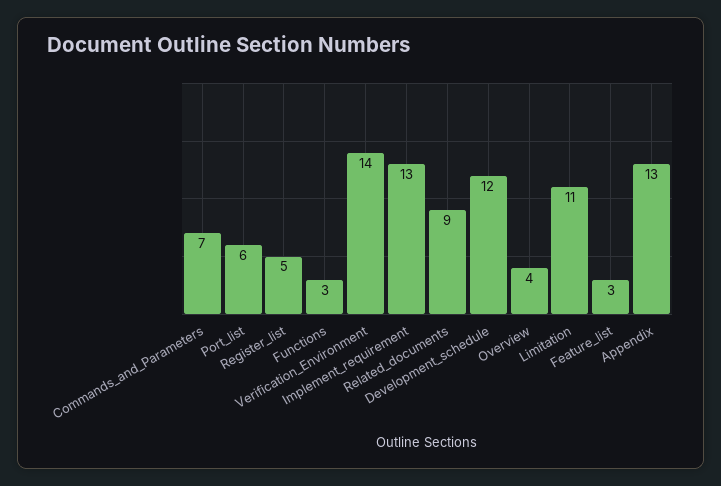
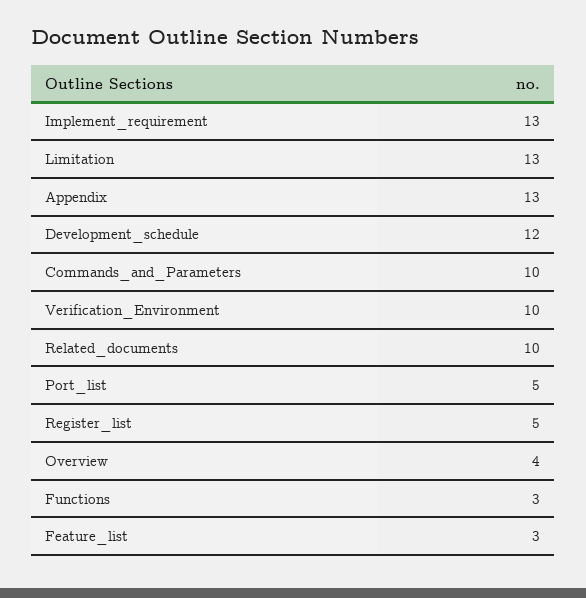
Commands_and_Parameters: 7 -> 10
Port_list: 6 -> 5
Verification_Environment: 14 -> 10
Related_documents: 9 -> 10
Limitation: 11 -> 13

